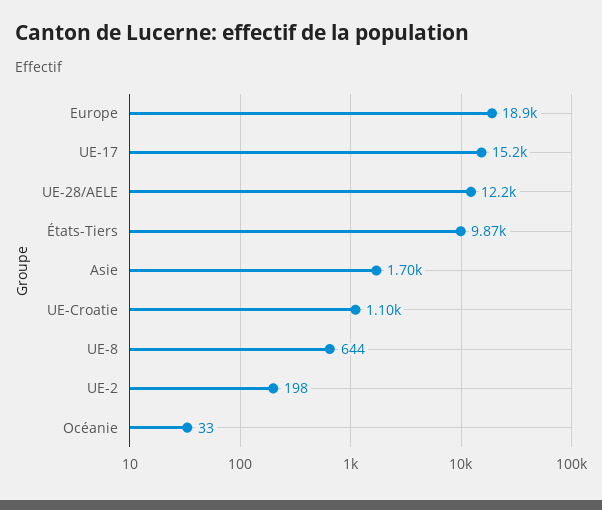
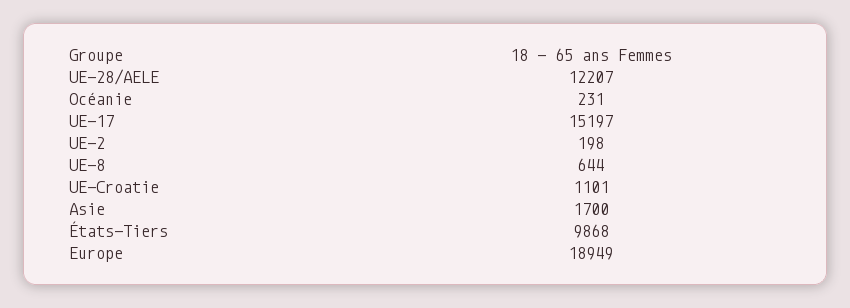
Océanie: 33 -> 231

